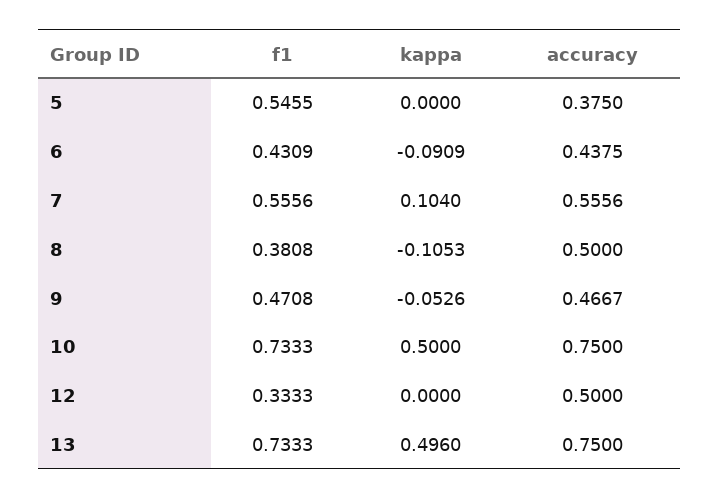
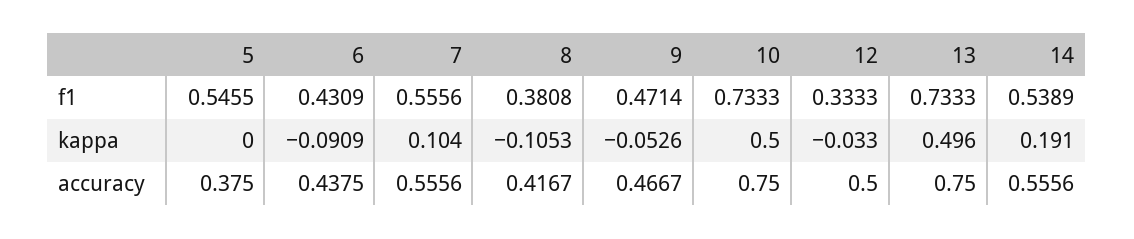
accuracy, 8: 0.5 -> 0.4167
f1, 9: 0.4708 -> 0.4714
kappa, 12: 0 -> -0.033
f1, 14: none -> 0.5389
kappa, 14: none -> 0.191
accuracy, 14: none -> 0.5556

